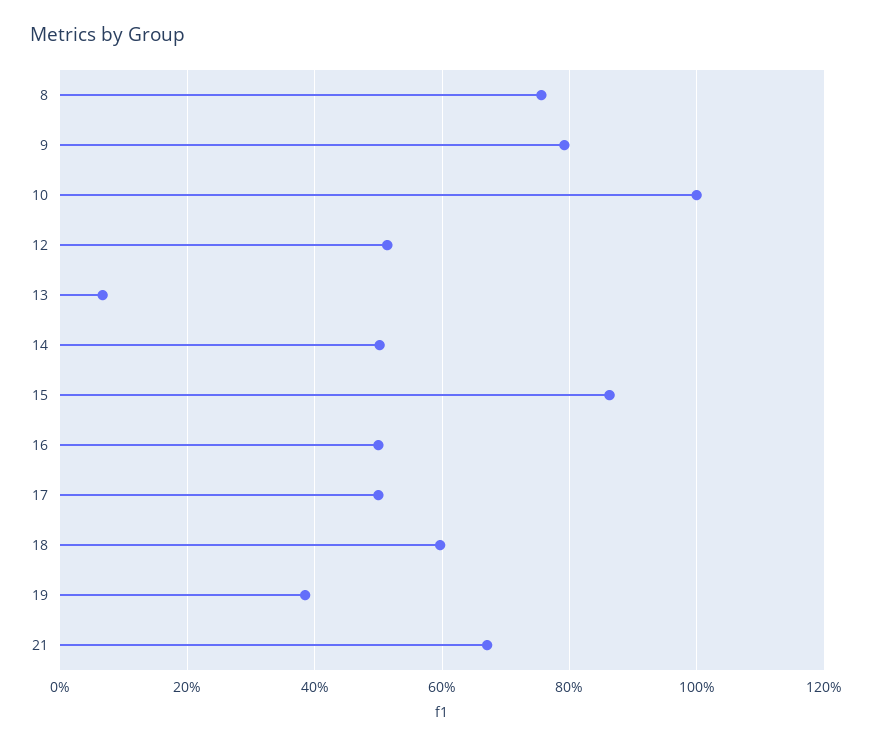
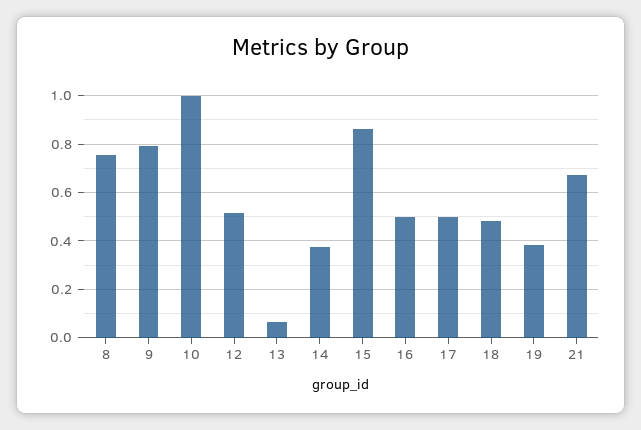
14: 0.5 -> 0.375
18: 0.6 -> 0.475

